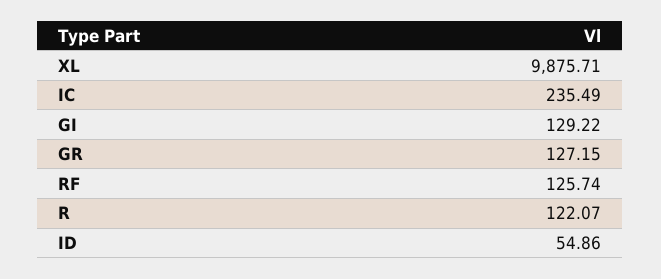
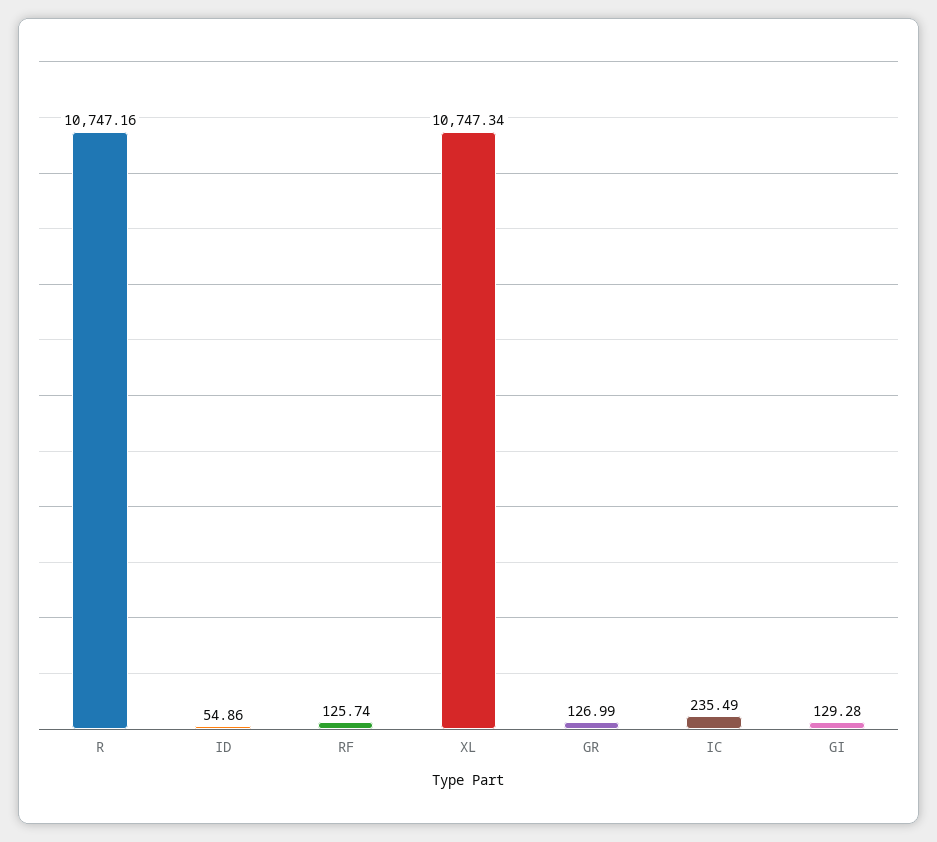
XL: 9875.71 -> 10747.34
GI: 129.22 -> 129.28
GR: 127.15 -> 126.99
R: 122.07 -> 10747.16

